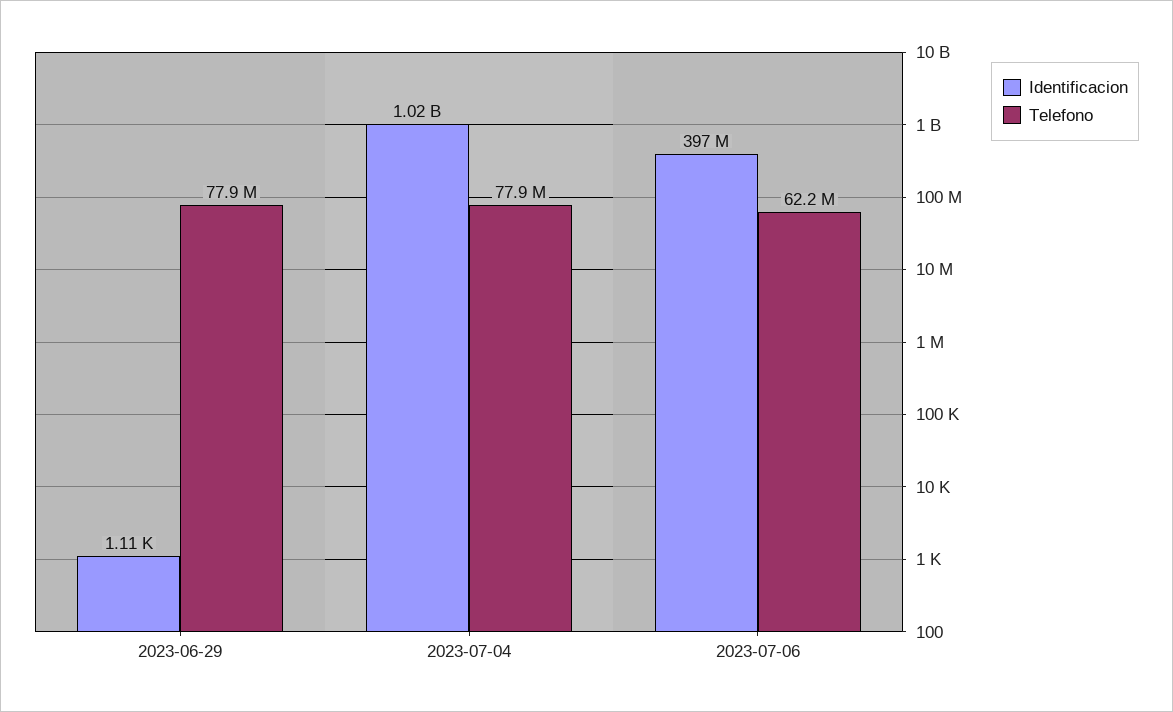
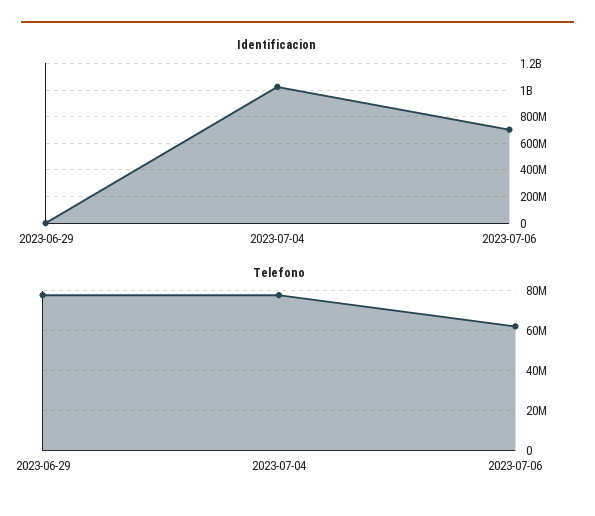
Identificacion, 2023-07-06: 397000000 -> 700000000

